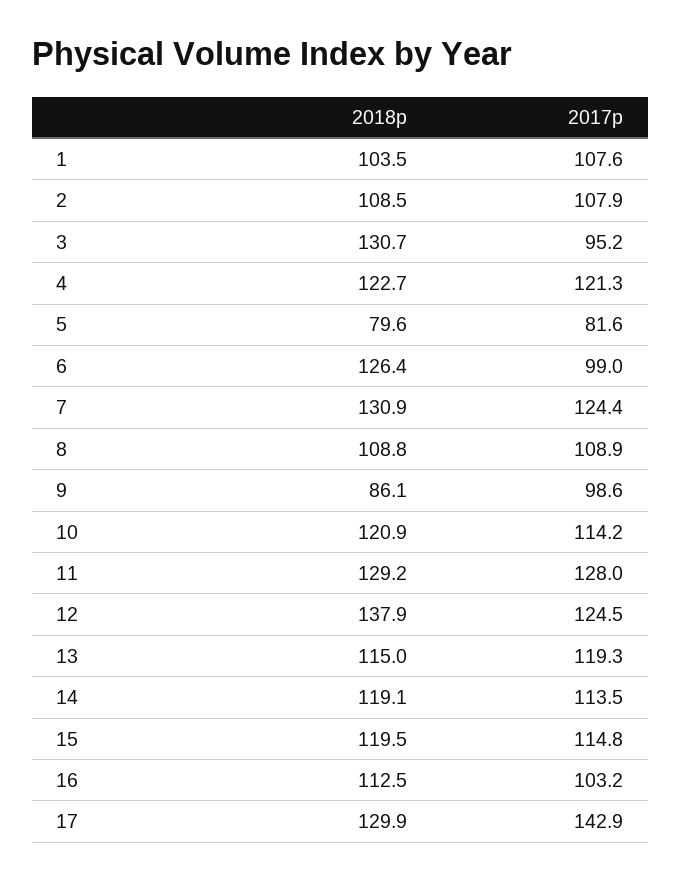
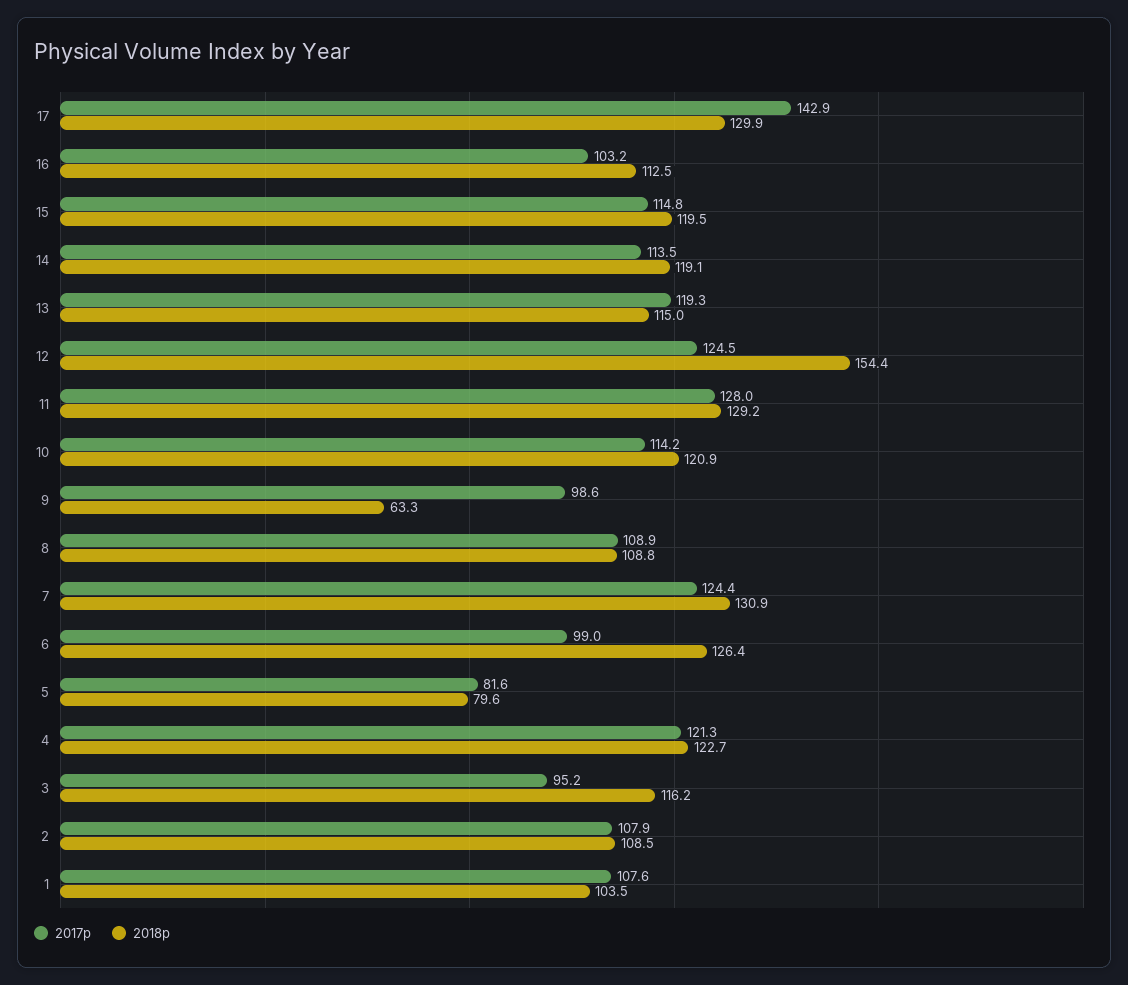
2018p, 3: 130.7 -> 116.2
2018p, 9: 86.1 -> 63.3
2018p, 12: 137.9 -> 154.4

